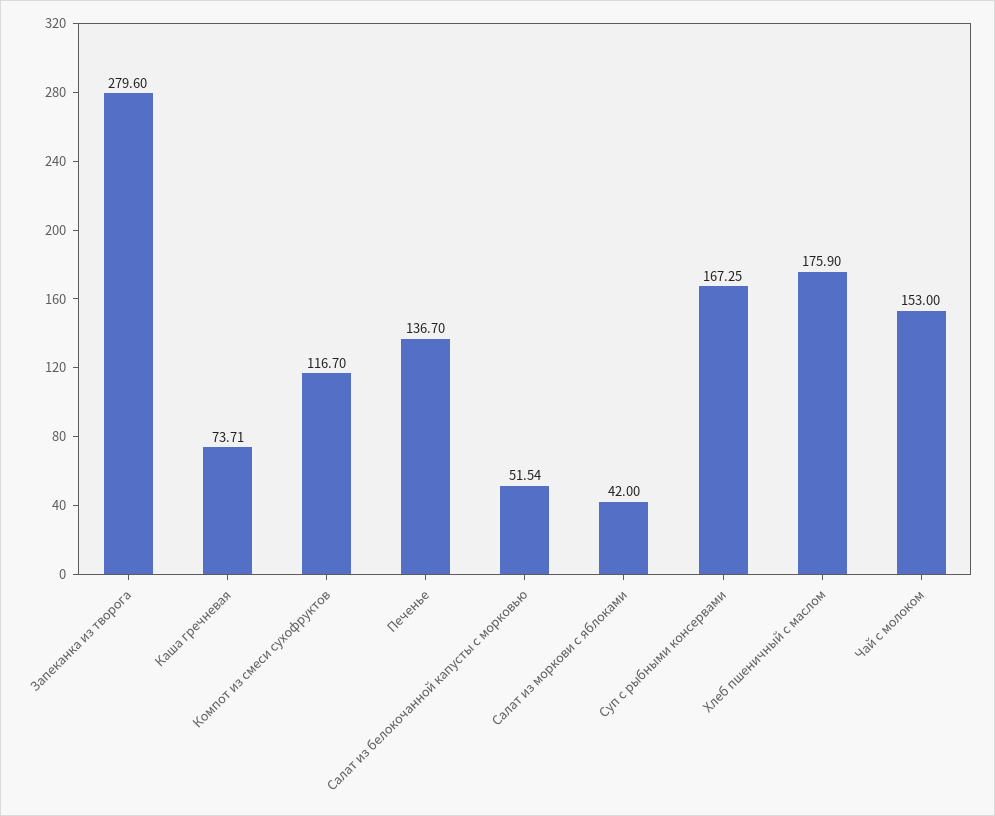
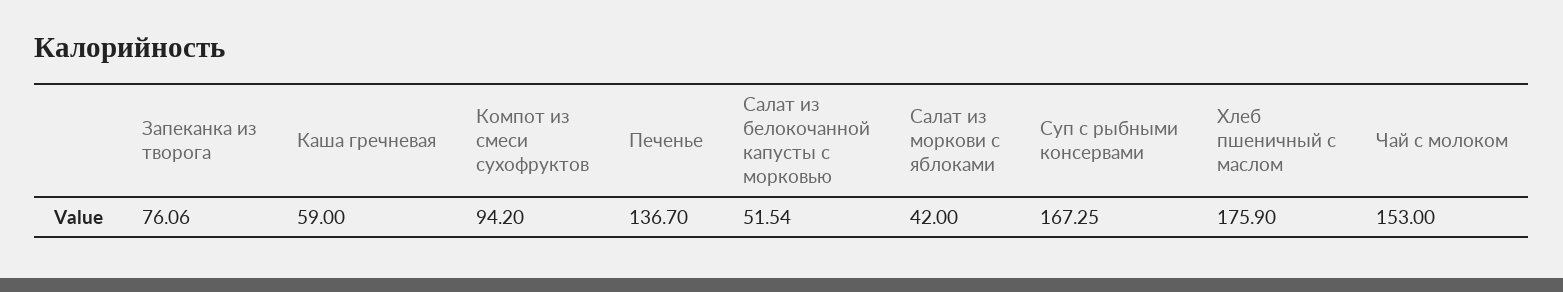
Запеканка из творога: 279.6 -> 76.06
Каша гречневая: 73.71 -> 59
Компот из смеси сухофруктов: 116.7 -> 94.2

